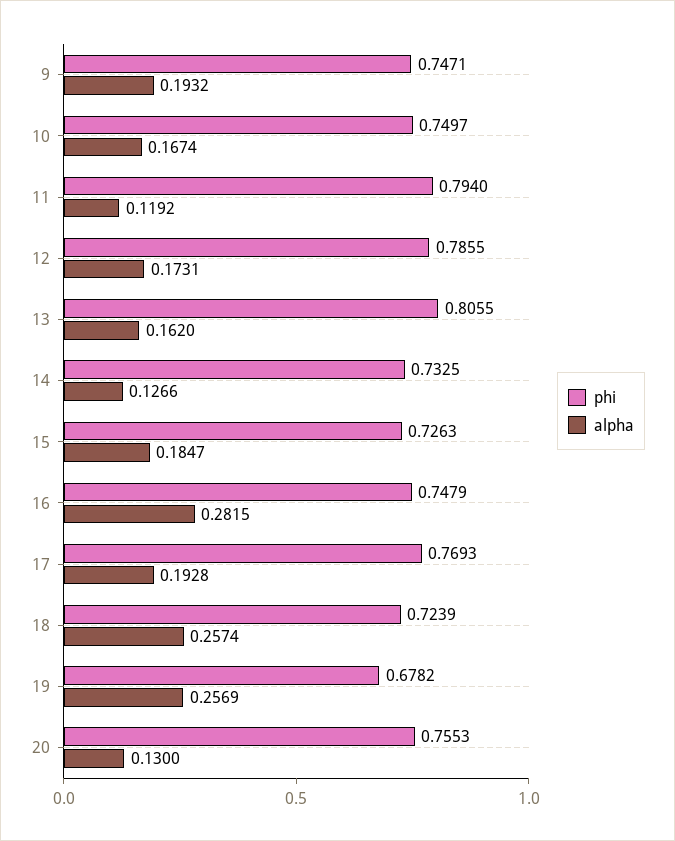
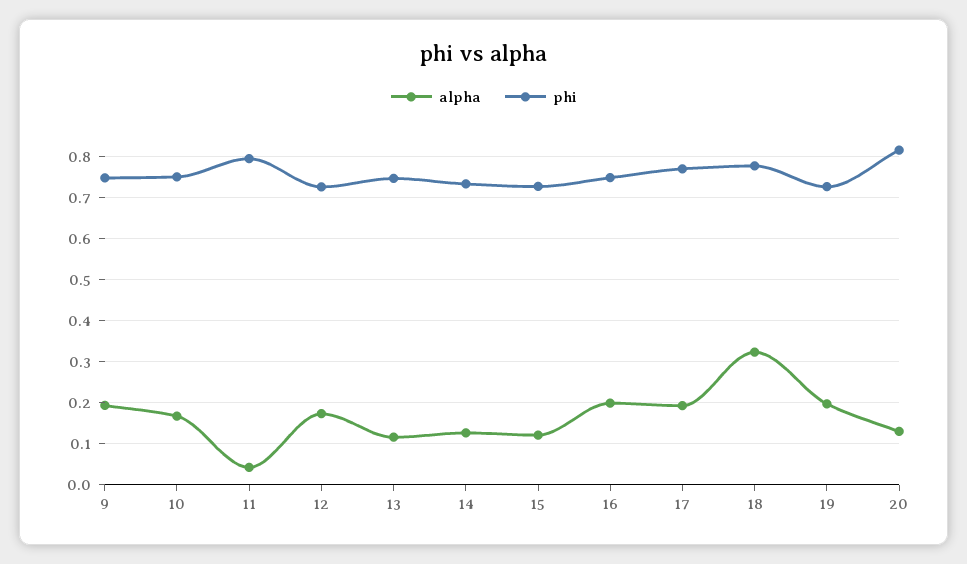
alpha, 11: 0.1192 -> 0.04
phi, 12: 0.7855 -> 0.72
phi, 13: 0.8055 -> 0.74
alpha, 13: 0.162 -> 0.12
alpha, 15: 0.1847 -> 0.12
alpha, 16: 0.2815 -> 0.2
phi, 18: 0.7239 -> 0.78
alpha, 18: 0.2574 -> 0.32
phi, 19: 0.6782 -> 0.72
alpha, 19: 0.2569 -> 0.2
phi, 20: 0.7553 -> 0.82

